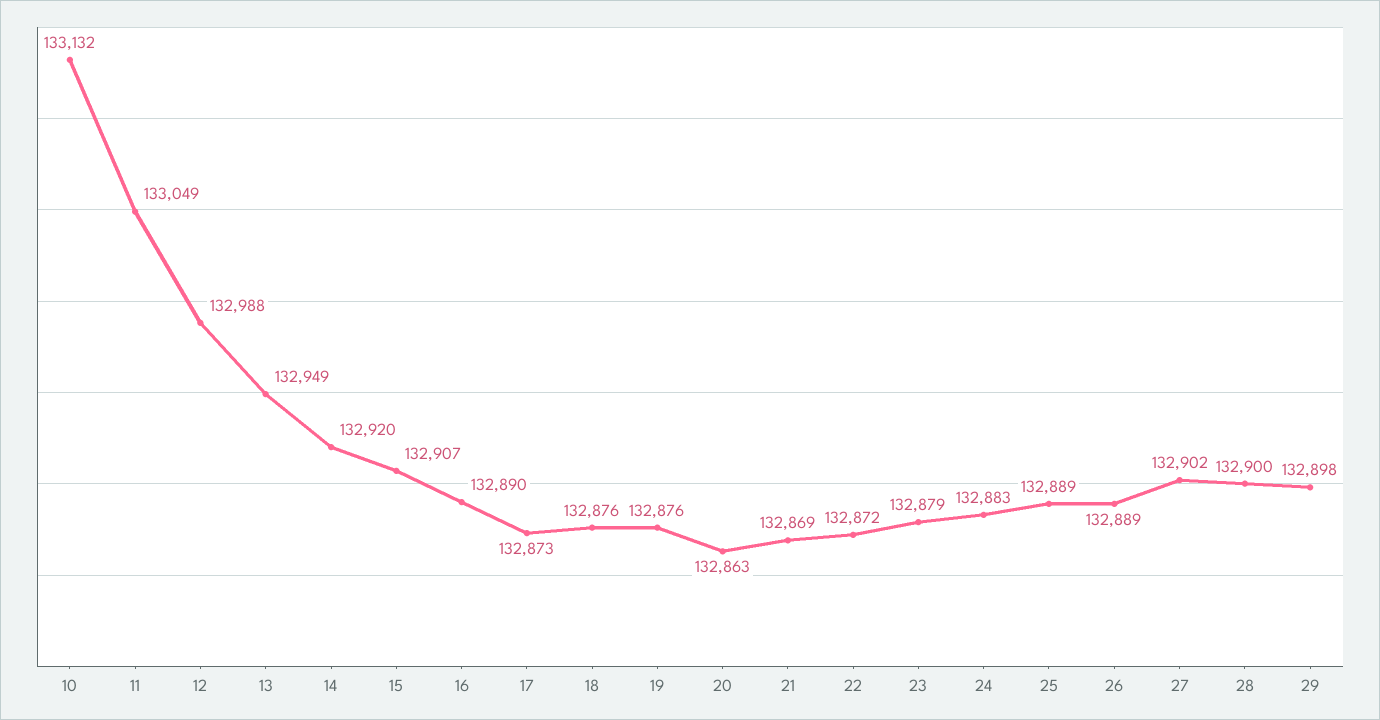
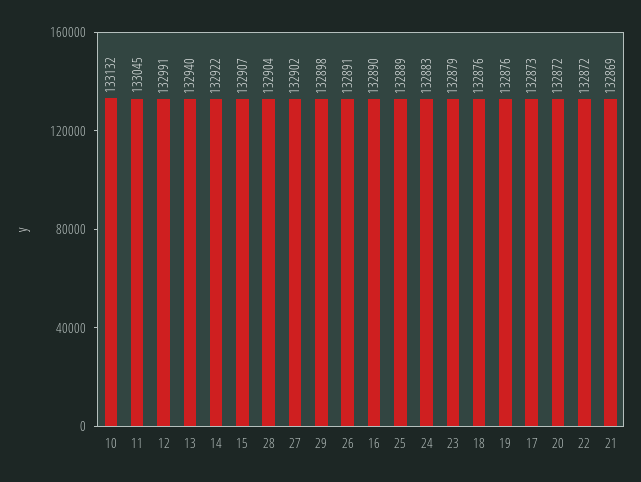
11: 133049 -> 133045
12: 132988 -> 132991
13: 132949 -> 132940
14: 132920 -> 132922
20: 132863 -> 132872
26: 132889 -> 132891
28: 132900 -> 132904

